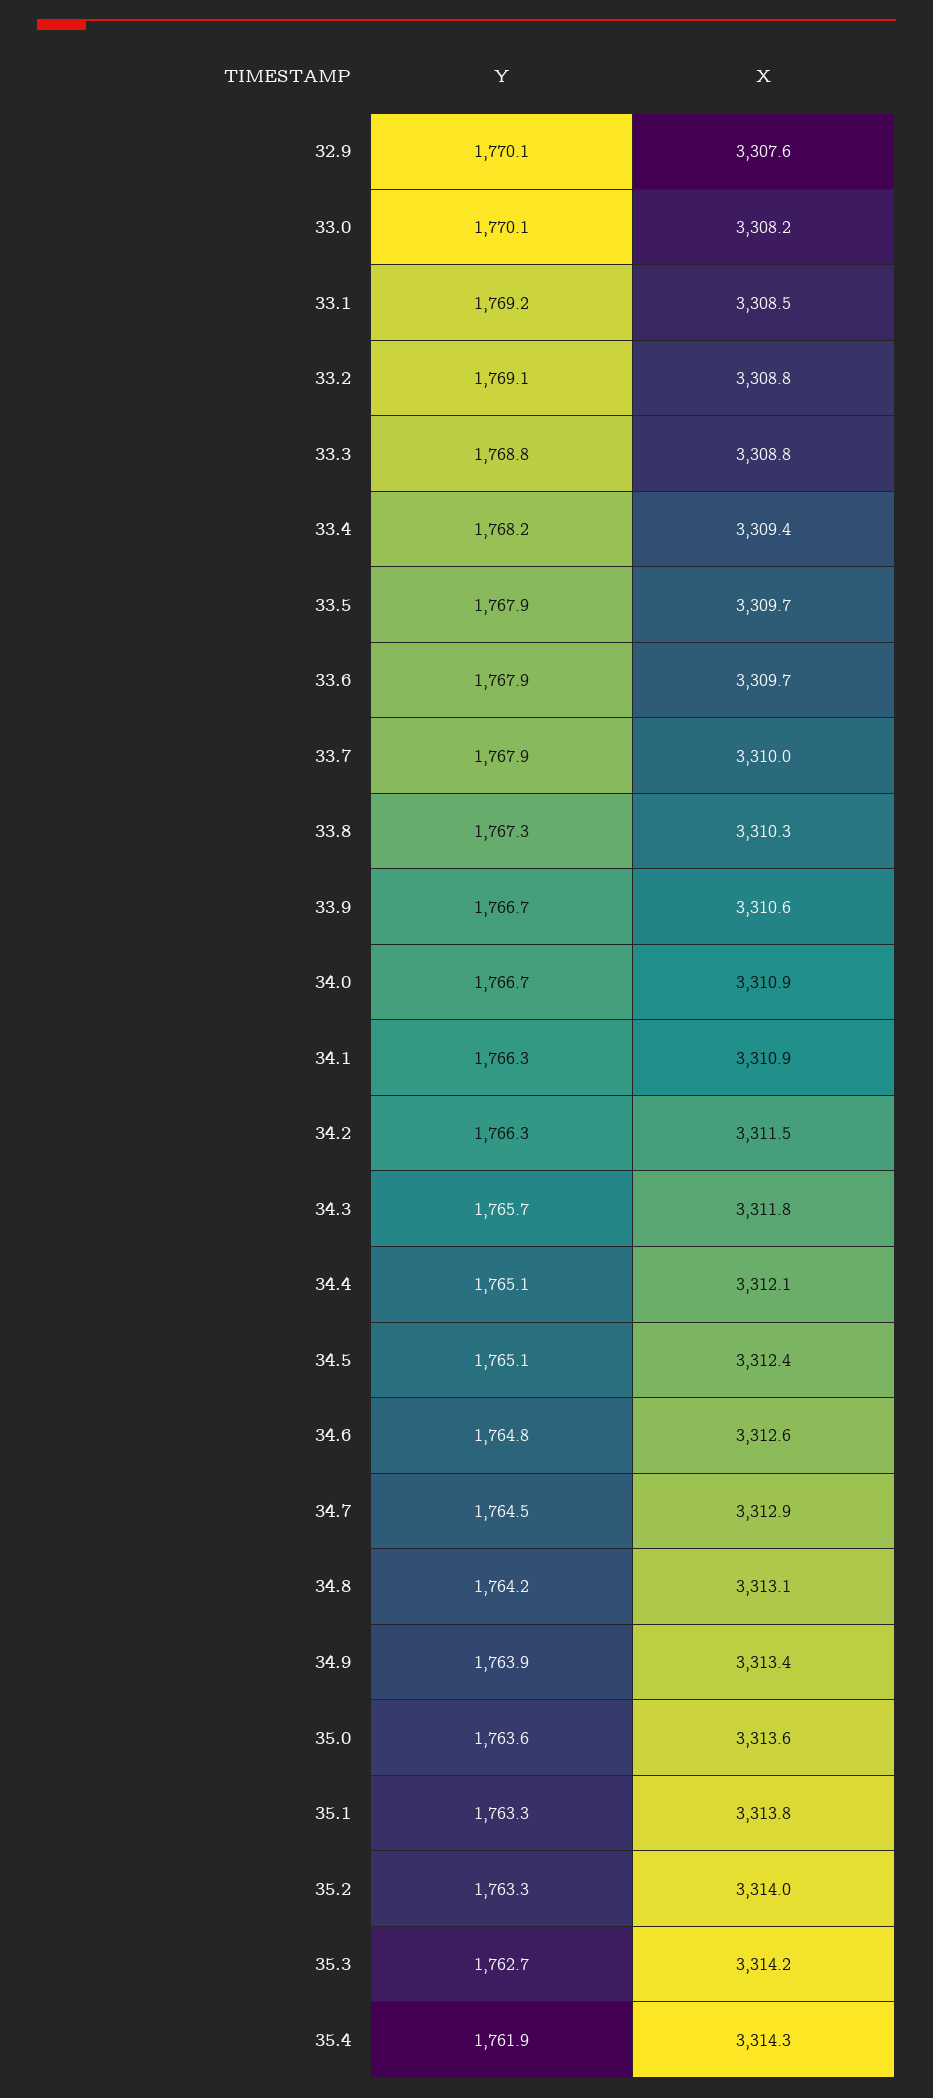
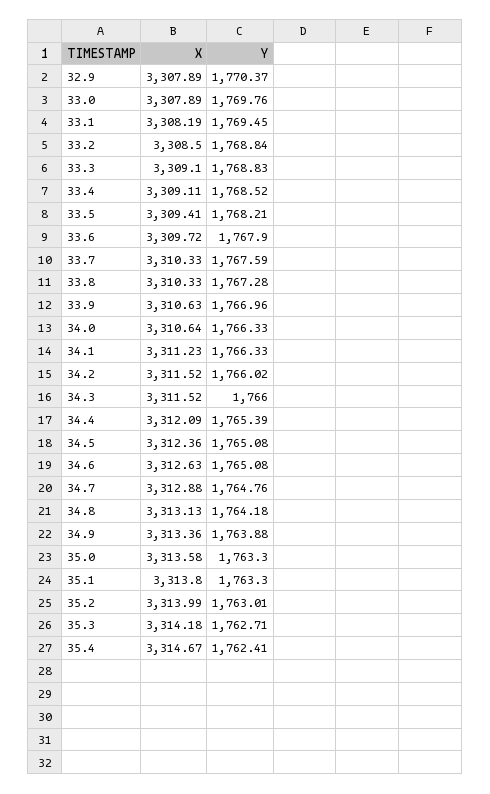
Y, 32.9: 1770.1 -> 1770.37
X, 32.9: 3307.6 -> 3307.89
Y, 33.0: 1770.1 -> 1769.76
X, 33.0: 3308.2 -> 3307.89
Y, 33.1: 1769.2 -> 1769.45
X, 33.1: 3308.5 -> 3308.19
Y, 33.2: 1769.1 -> 1768.84
X, 33.2: 3308.8 -> 3308.5
X, 33.3: 3308.8 -> 3309.1
Y, 33.4: 1768.2 -> 1768.52
X, 33.4: 3309.4 -> 3309.11
Y, 33.5: 1767.9 -> 1768.21
X, 33.5: 3309.7 -> 3309.41
Y, 33.7: 1767.9 -> 1767.59
X, 33.7: 3310 -> 3310.33
Y, 33.9: 1766.7 -> 1766.96
Y, 34.0: 1766.7 -> 1766.33
X, 34.0: 3310.9 -> 3310.64
X, 34.1: 3310.9 -> 3311.23
Y, 34.2: 1766.3 -> 1766.02
Y, 34.3: 1765.7 -> 1766
X, 34.3: 3311.8 -> 3311.52
Y, 34.4: 1765.1 -> 1765.39
Y, 34.6: 1764.8 -> 1765.08
Y, 34.7: 1764.5 -> 1764.76
Y, 35.0: 1763.6 -> 1763.3
Y, 35.2: 1763.3 -> 1763.01
Y, 35.4: 1761.9 -> 1762.41
X, 35.4: 3314.3 -> 3314.67

